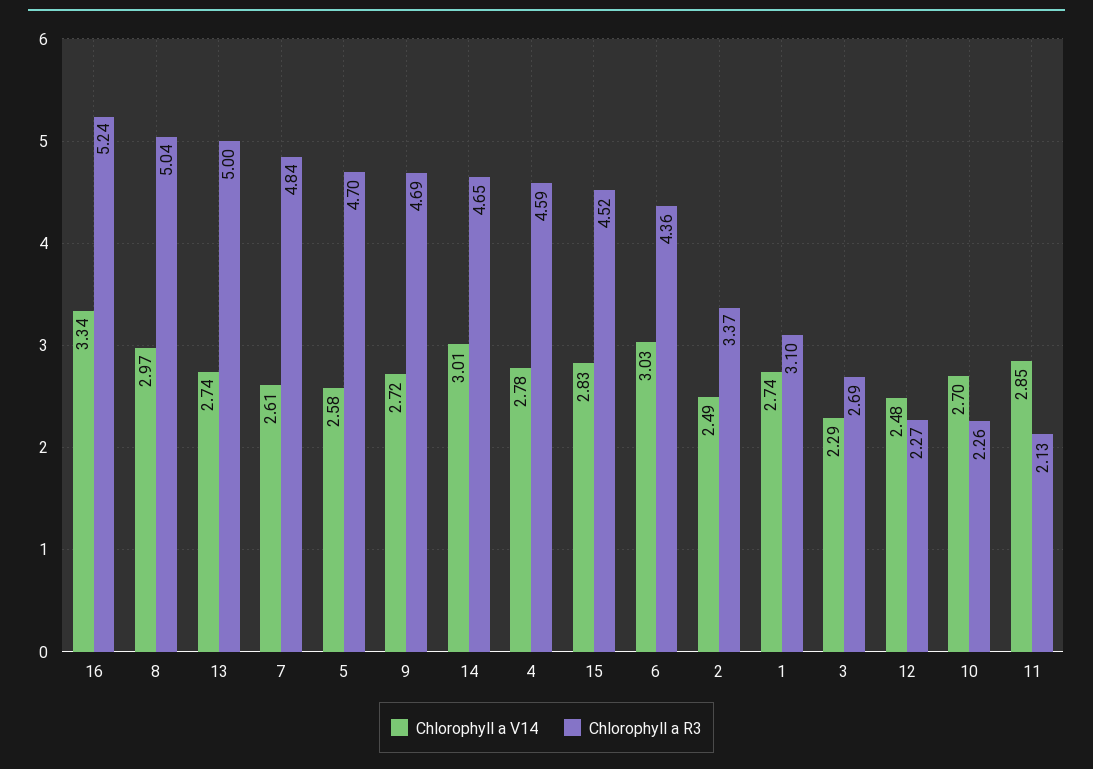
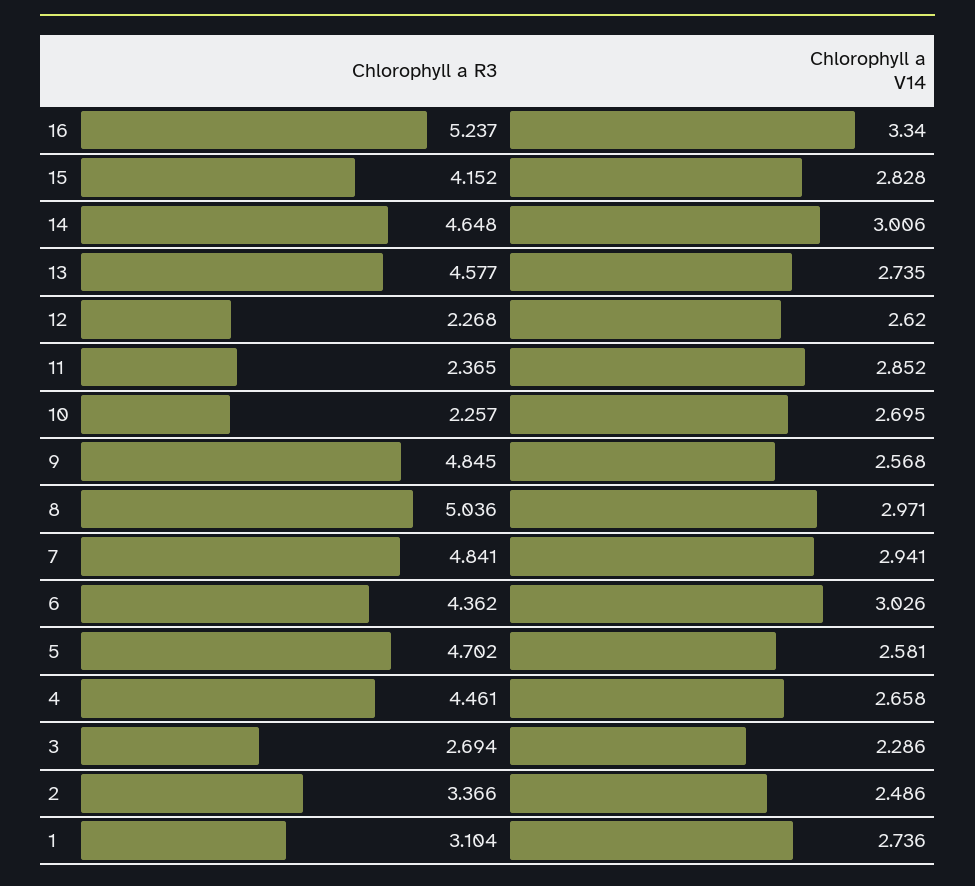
Chlorophyll a R3, 13: 5 -> 4.577
Chlorophyll a V14, 7: 2.61 -> 2.941
Chlorophyll a V14, 9: 2.72 -> 2.568
Chlorophyll a R3, 9: 4.69 -> 4.845
Chlorophyll a V14, 4: 2.78 -> 2.658
Chlorophyll a R3, 4: 4.59 -> 4.461
Chlorophyll a R3, 15: 4.52 -> 4.152
Chlorophyll a V14, 12: 2.48 -> 2.62
Chlorophyll a R3, 11: 2.13 -> 2.365

